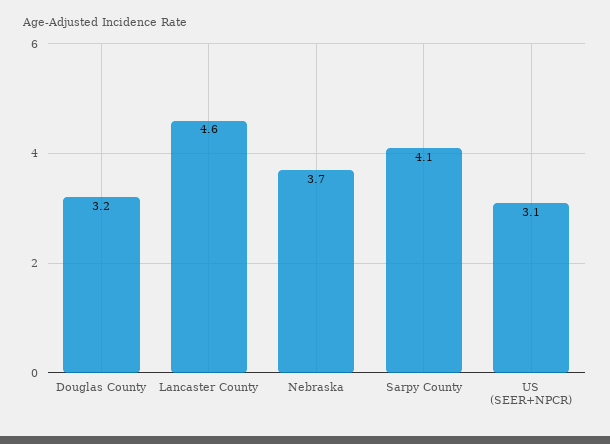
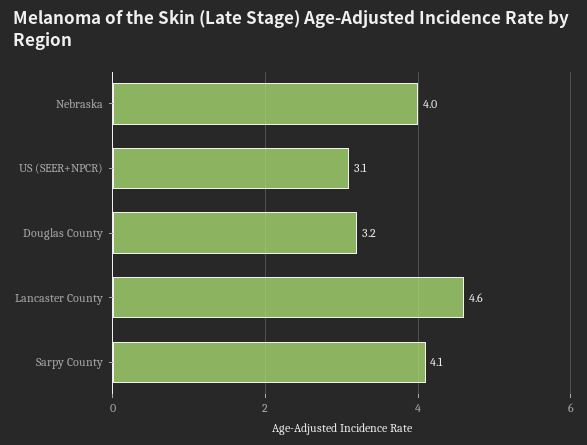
Nebraska: 3.7 -> 4

